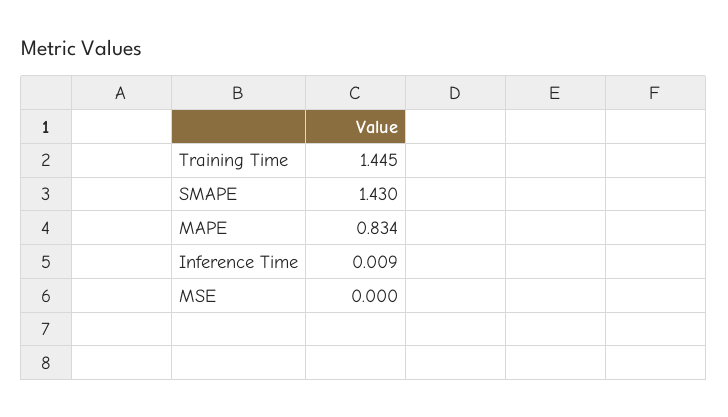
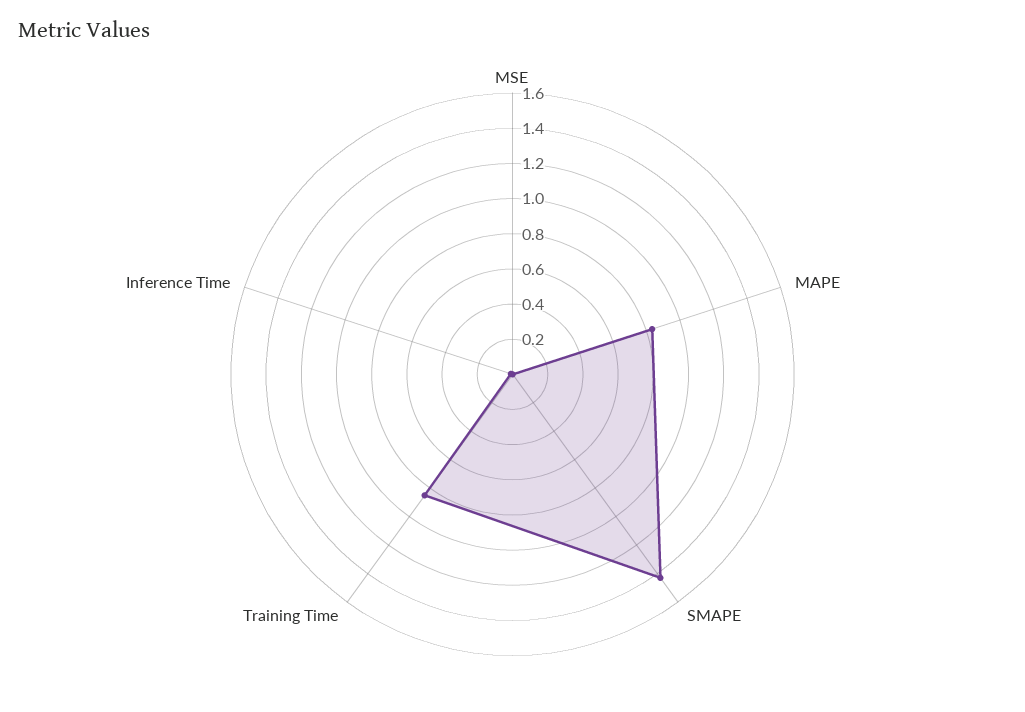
Training Time: 1.445 -> 0.85

